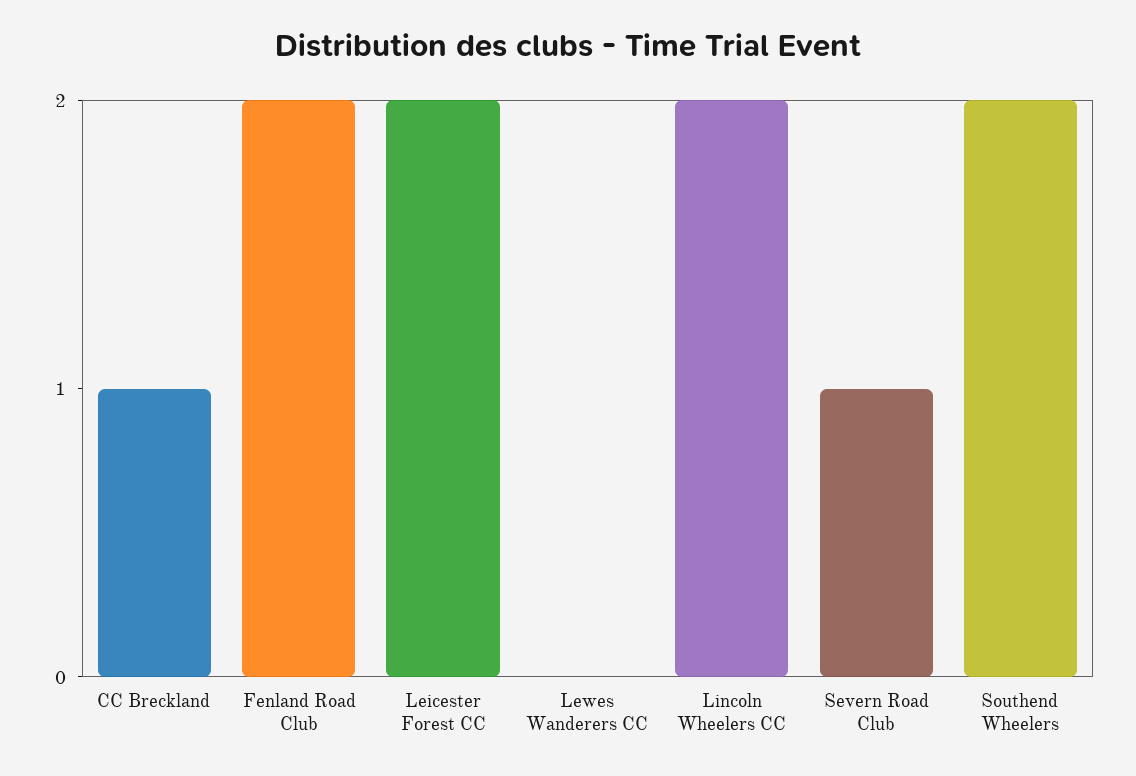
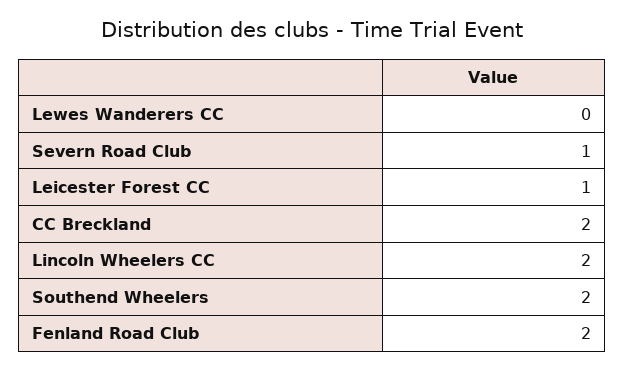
CC Breckland: 1 -> 2
Leicester Forest CC: 2 -> 1

